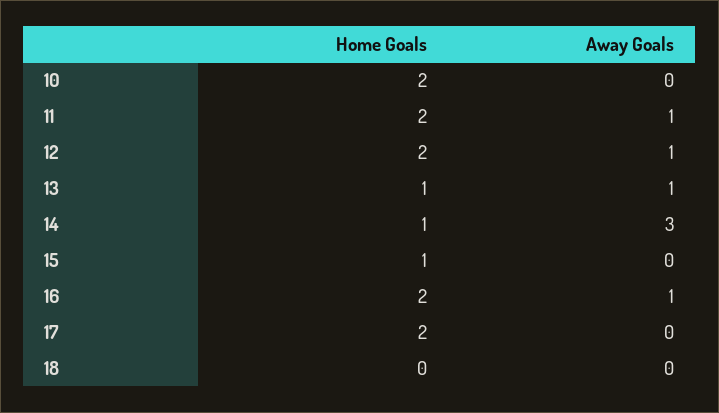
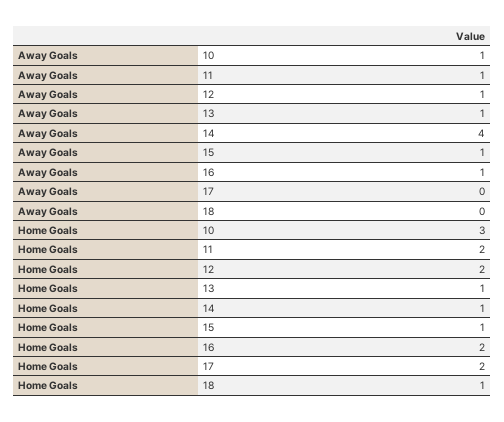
Home Goals, 10: 2 -> 3
Away Goals, 10: 0 -> 1
Away Goals, 14: 3 -> 4
Away Goals, 15: 0 -> 1
Home Goals, 18: 0 -> 1

